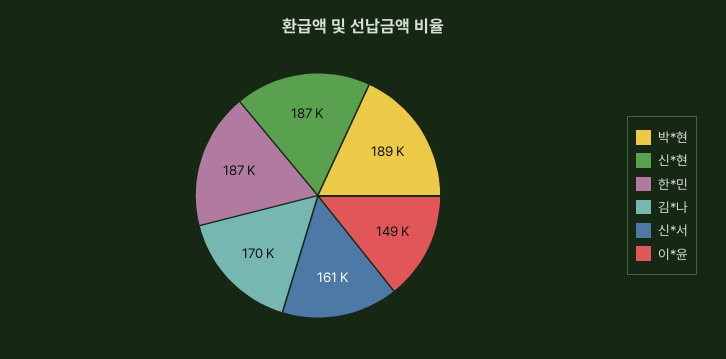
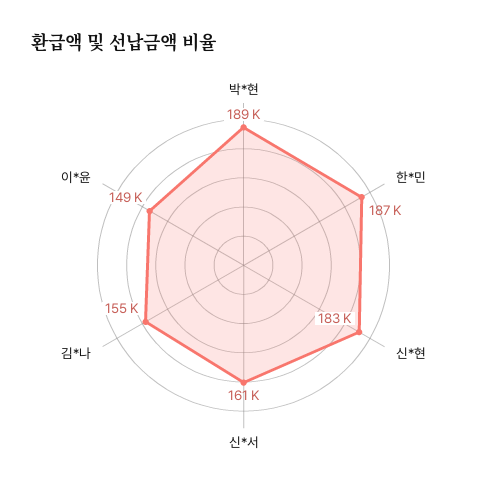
신*현: 187000 -> 183000
김*나: 170000 -> 155000

